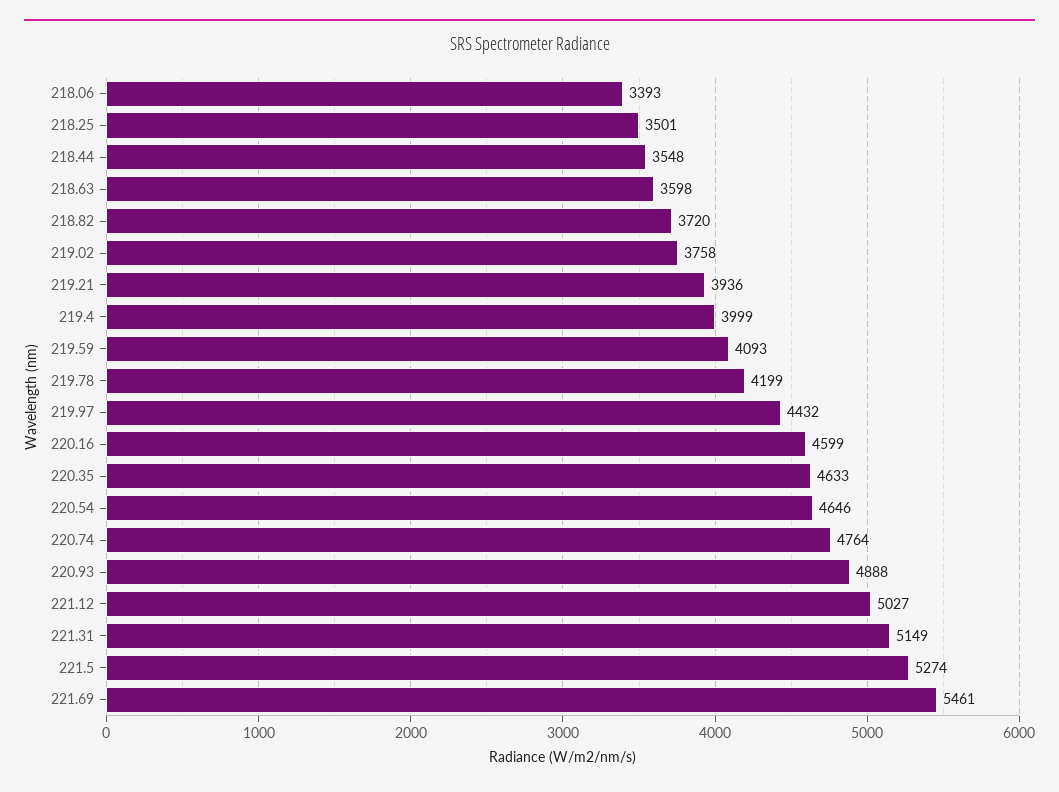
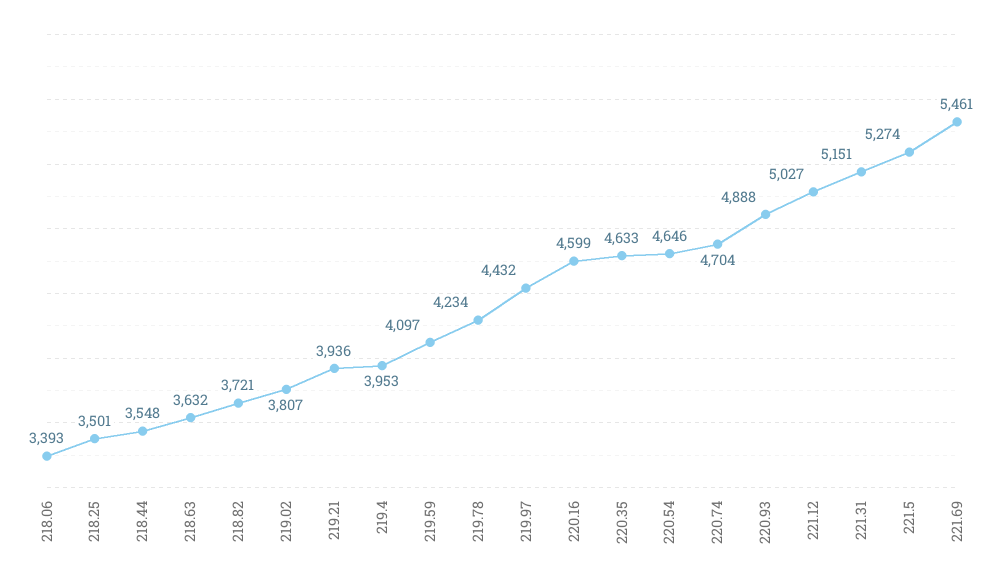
218.63: 3598 -> 3632
218.82: 3720 -> 3721
219.02: 3758 -> 3807
219.4: 3999 -> 3953
219.59: 4093 -> 4097
219.78: 4199 -> 4234
220.74: 4764 -> 4704
221.31: 5149 -> 5151

